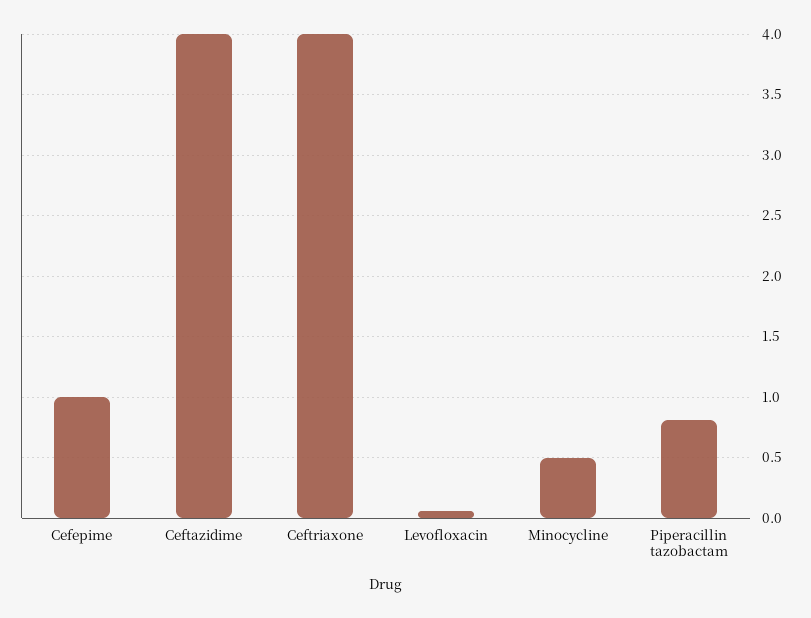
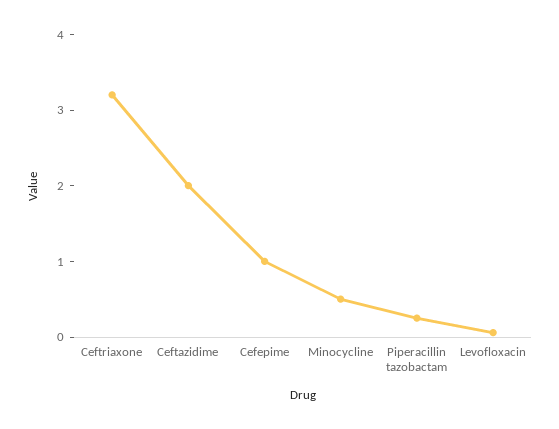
Ceftazidime: 4 -> 2
Ceftriaxone: 4 -> 3.2
Piperacillin tazobactam: 0.8 -> 0.2

